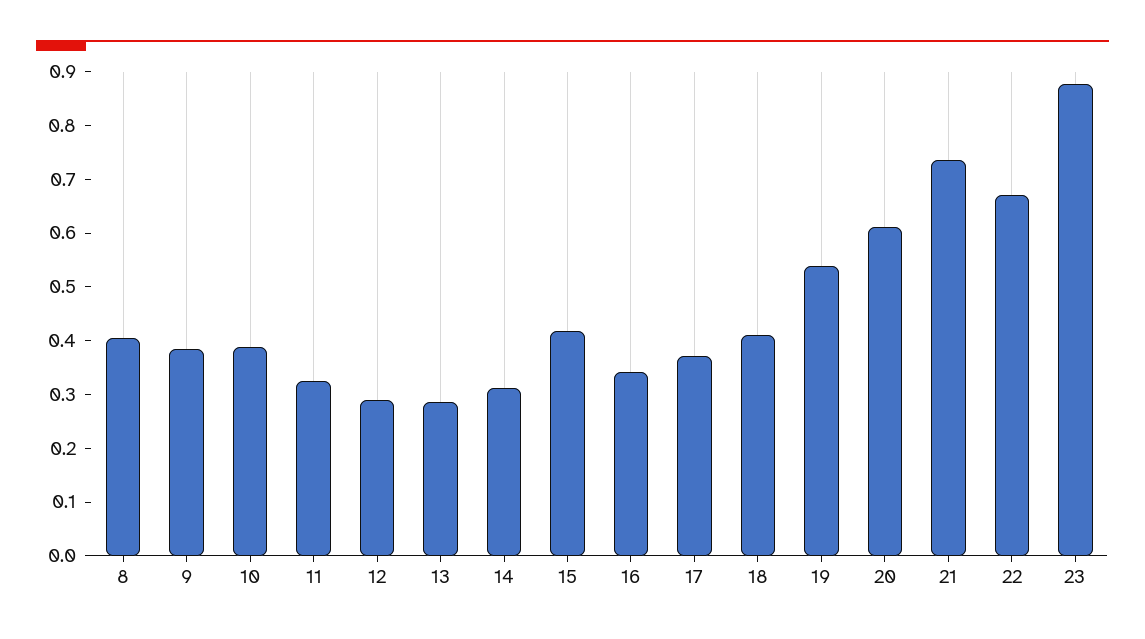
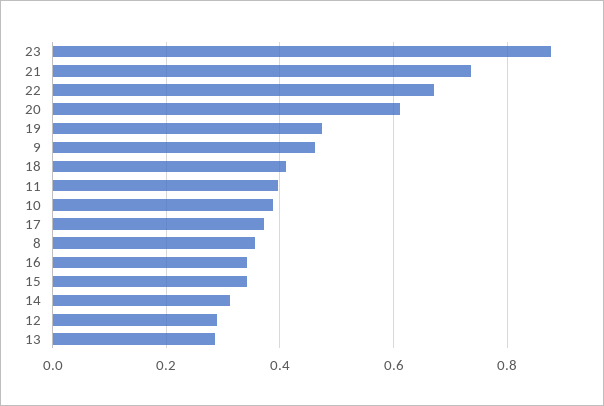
8: 0.4 -> 0.36
9: 0.38 -> 0.46
11: 0.32 -> 0.4
15: 0.42 -> 0.34
19: 0.54 -> 0.48

